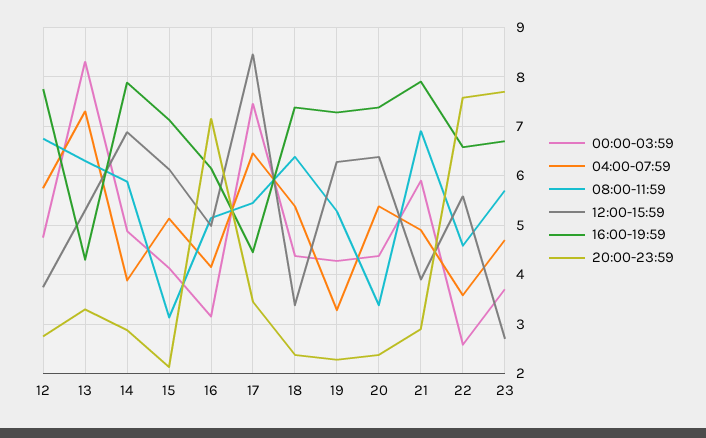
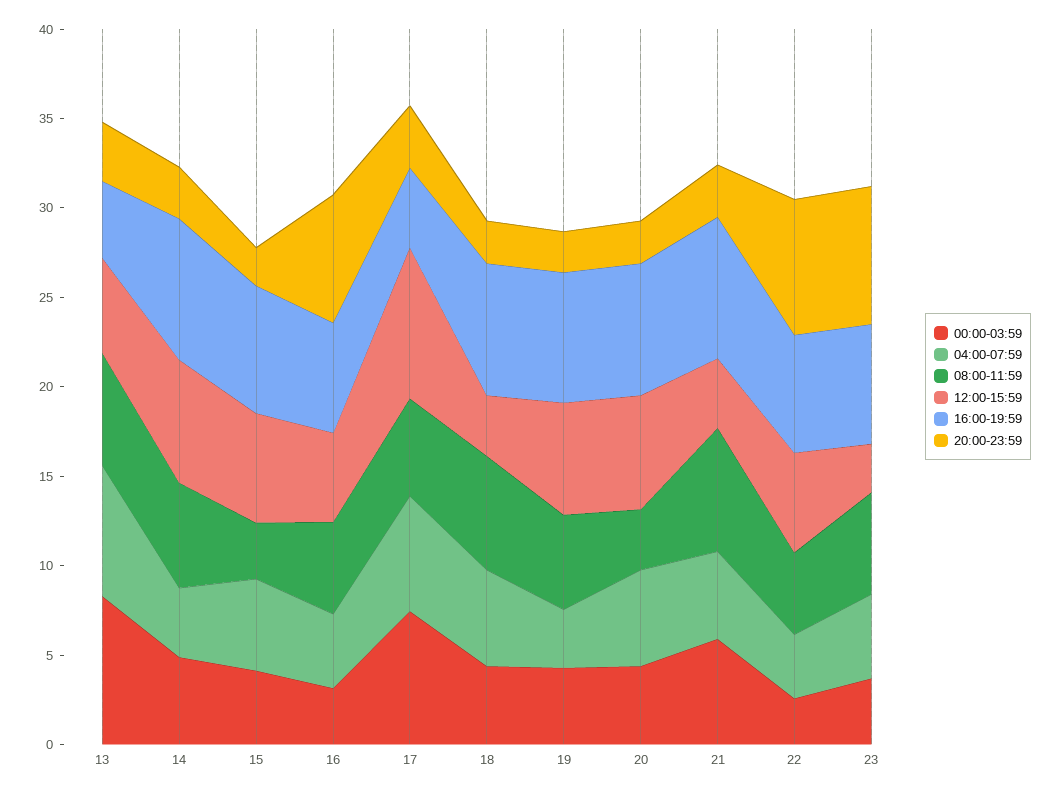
00:00-03:59, 12: 4.8 -> none
04:00-07:59, 12: 5.8 -> none
08:00-11:59, 12: 6.8 -> none
12:00-15:59, 12: 3.8 -> none
16:00-19:59, 12: 7.8 -> none
20:00-23:59, 12: 2.8 -> none

